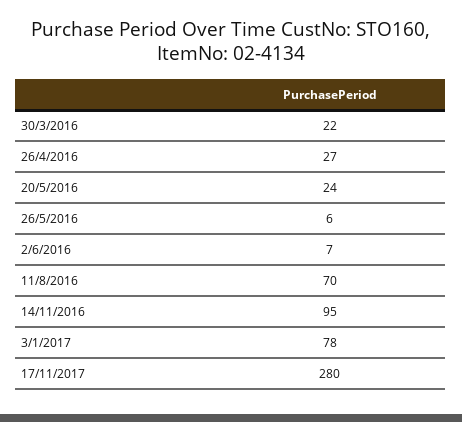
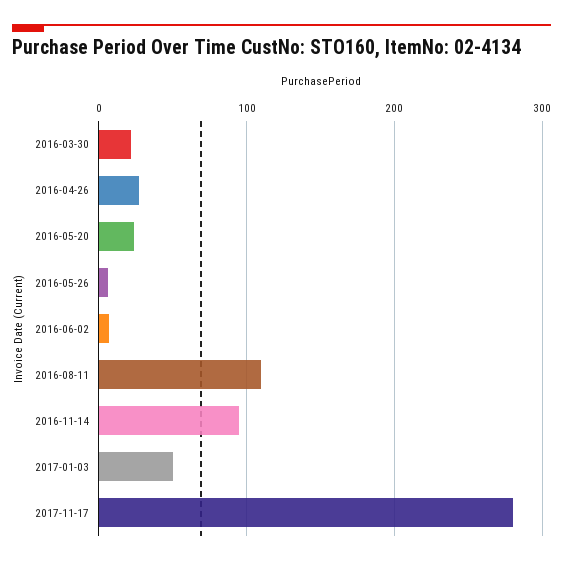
11/8/2016: 70 -> 110
3/1/2017: 78 -> 50

